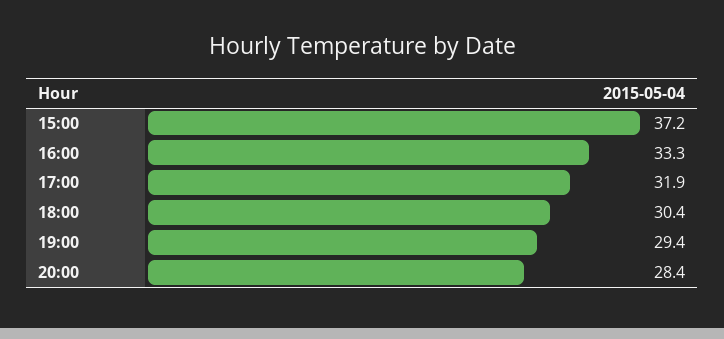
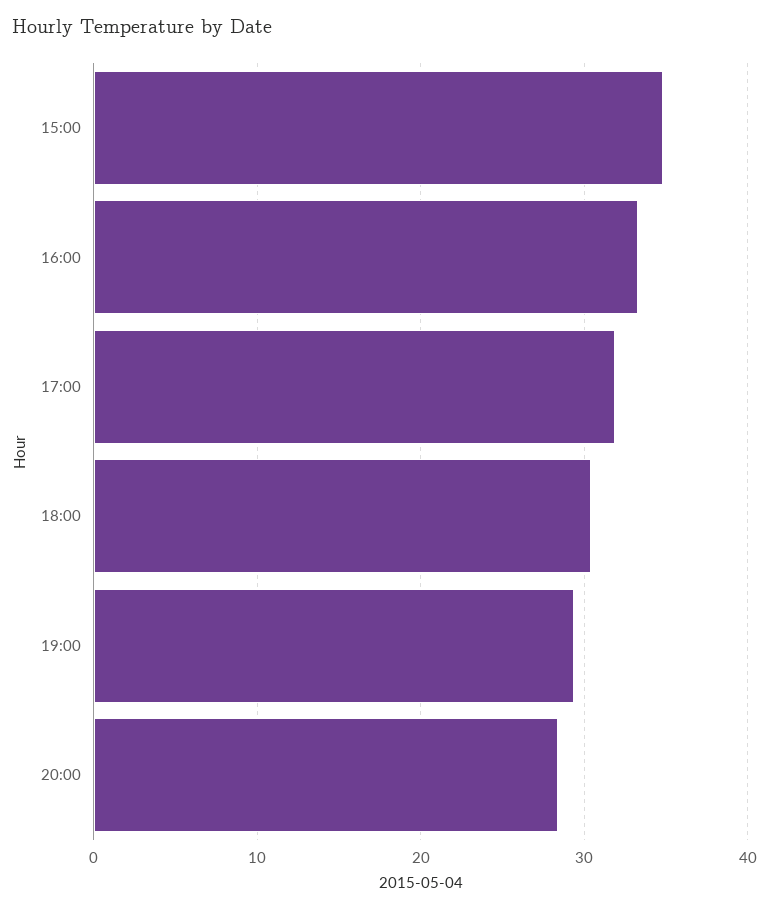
15:00: 37.2 -> 35

